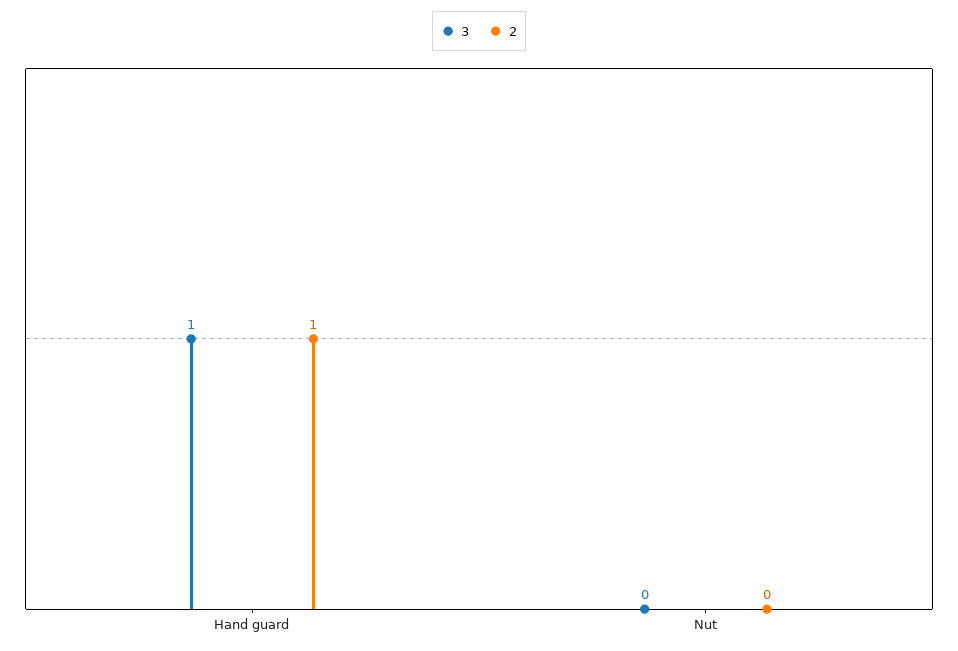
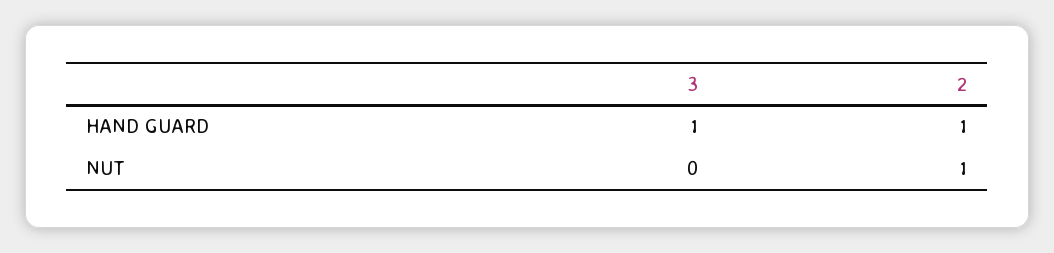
2, Nut: 0 -> 1

